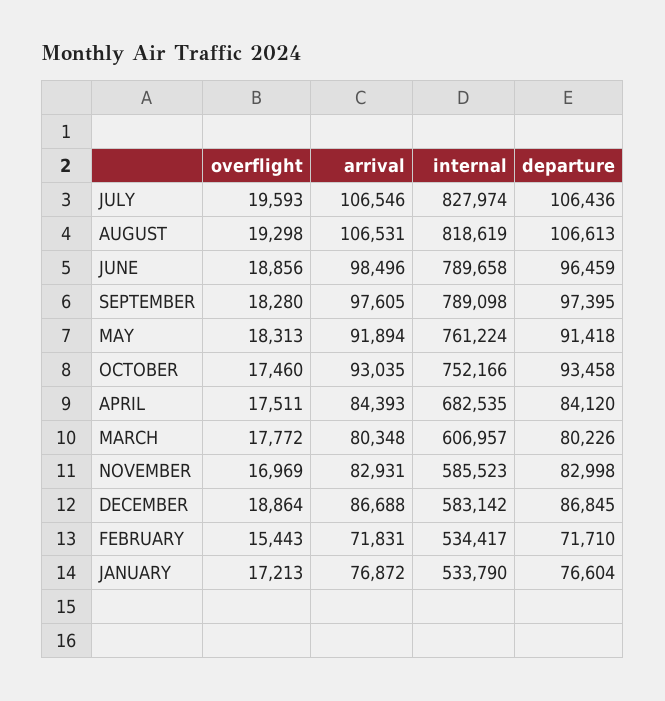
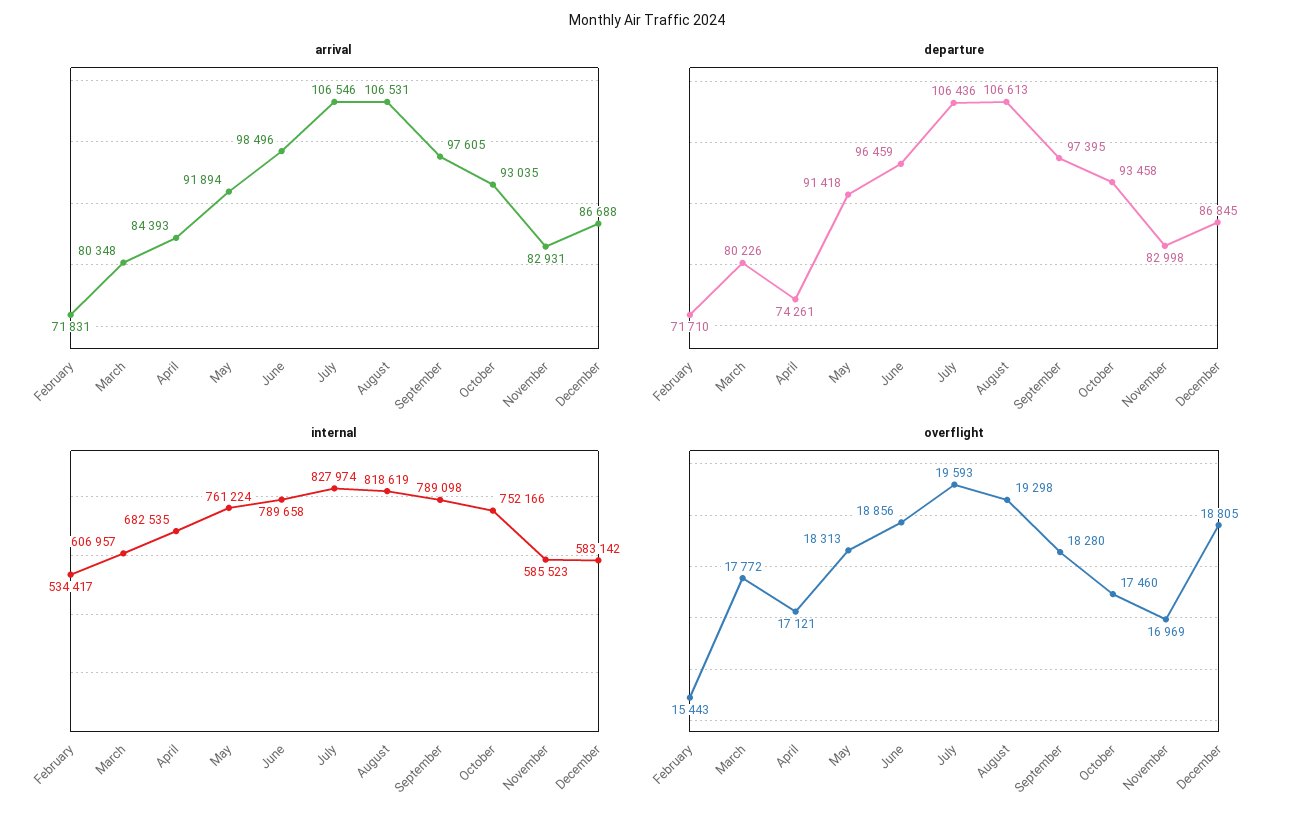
overflight, APRIL: 17511 -> 17121
departure, APRIL: 84120 -> 74261
overflight, DECEMBER: 18864 -> 18805
overflight, JANUARY: 17213 -> none
arrival, JANUARY: 76872 -> none
internal, JANUARY: 533790 -> none
departure, JANUARY: 76604 -> none

